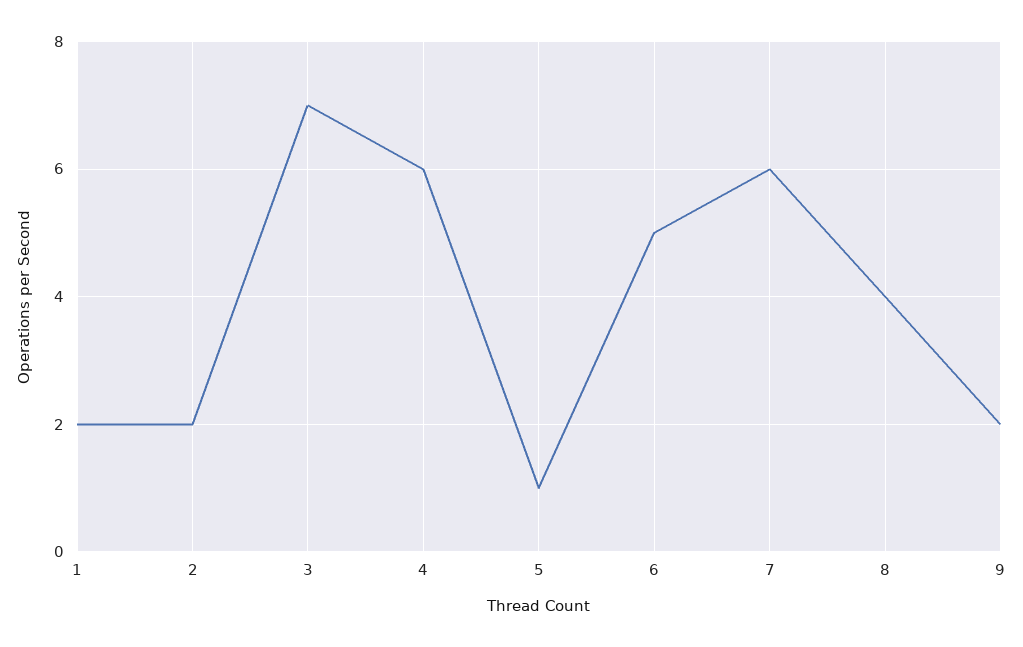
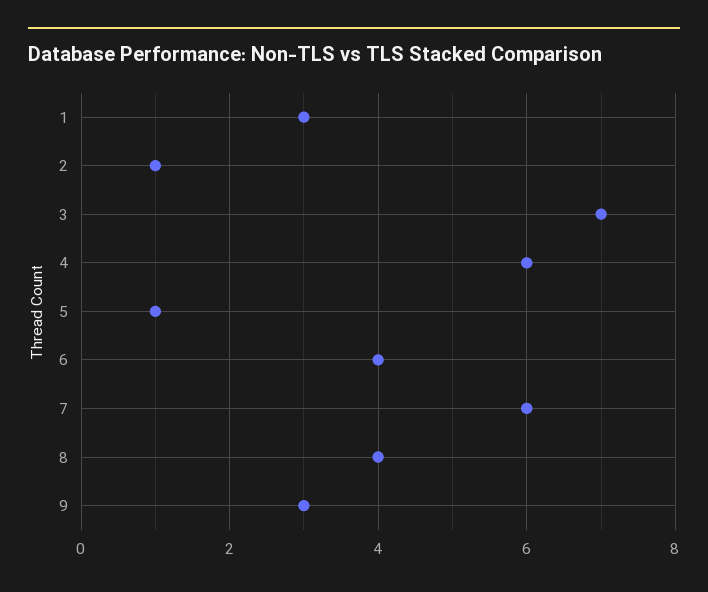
1: 2 -> 3
2: 2 -> 1
6: 5 -> 4
9: 2 -> 3

